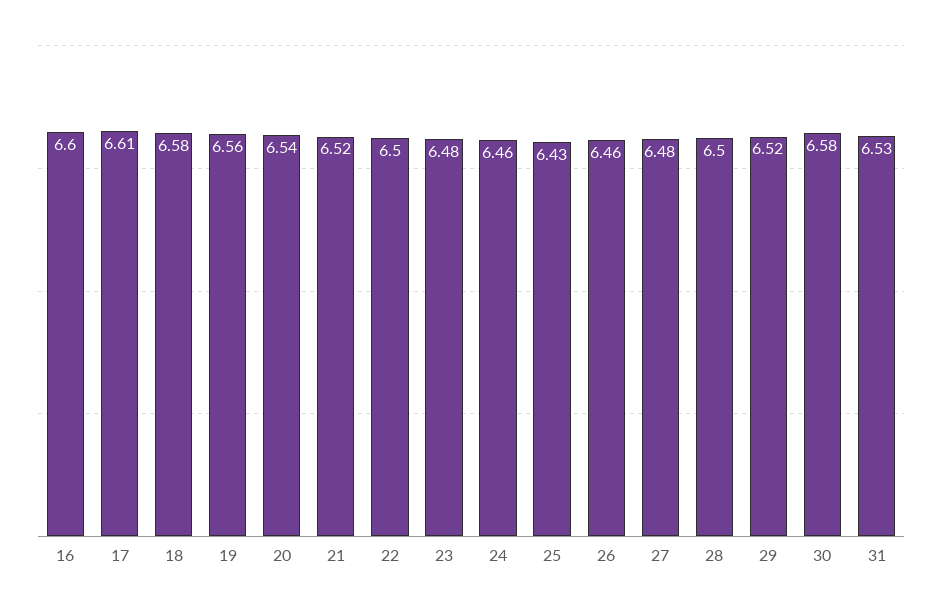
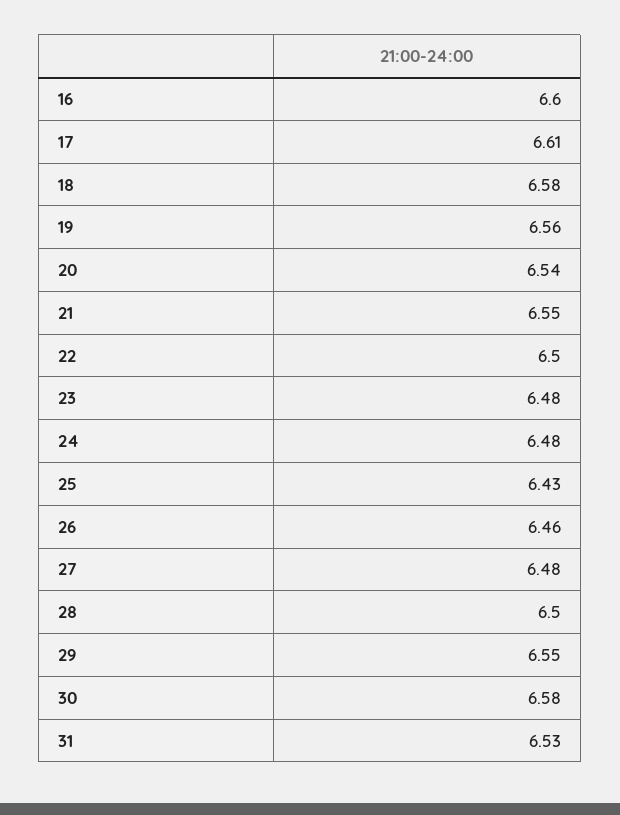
21: 6.52 -> 6.55
24: 6.46 -> 6.48
29: 6.52 -> 6.55

